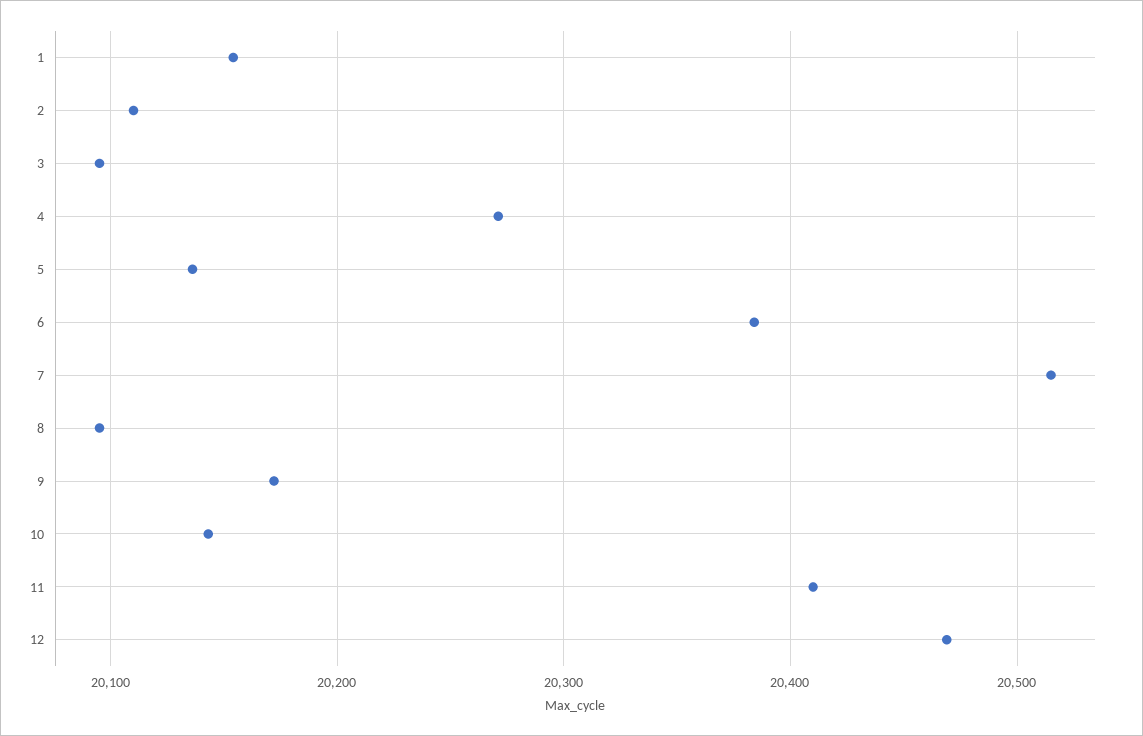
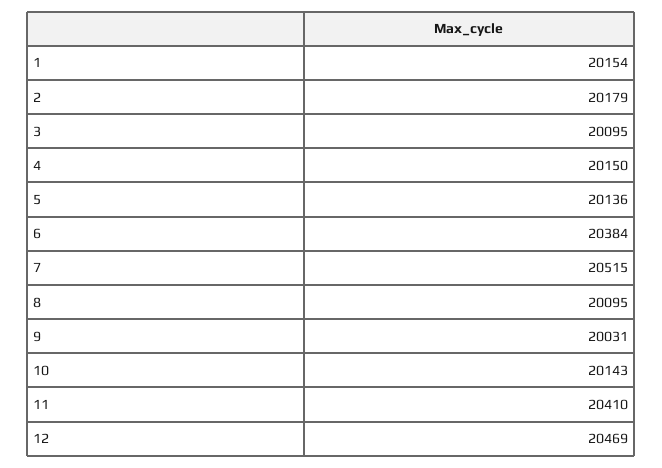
2: 20110 -> 20179
4: 20270 -> 20150
9: 20170 -> 20031

